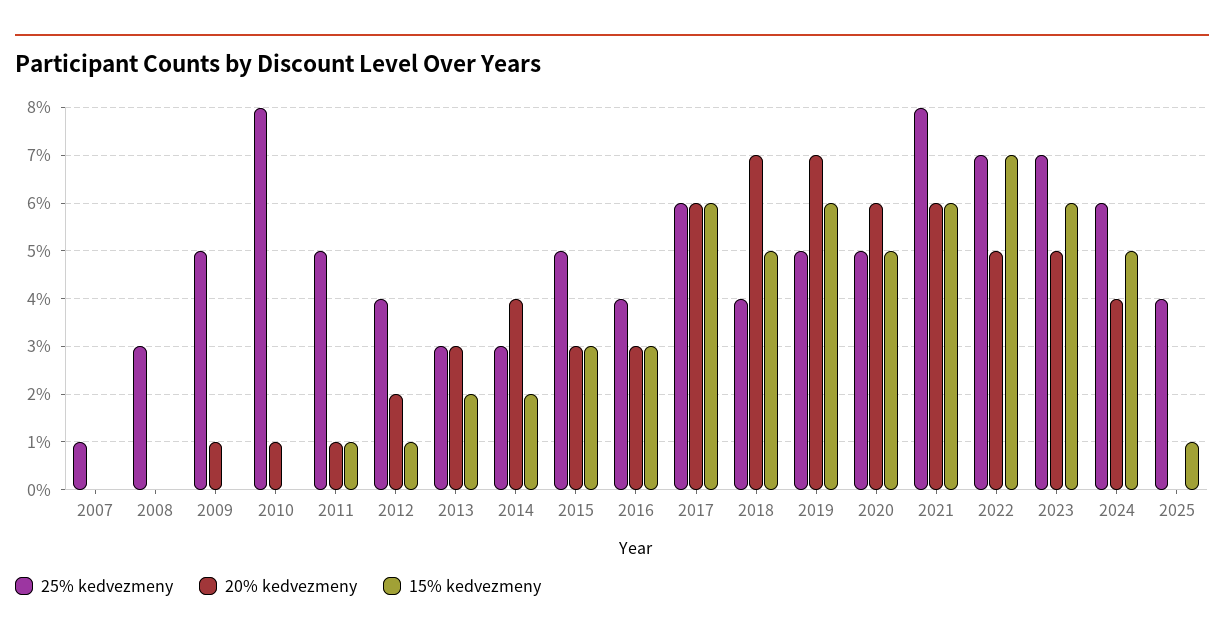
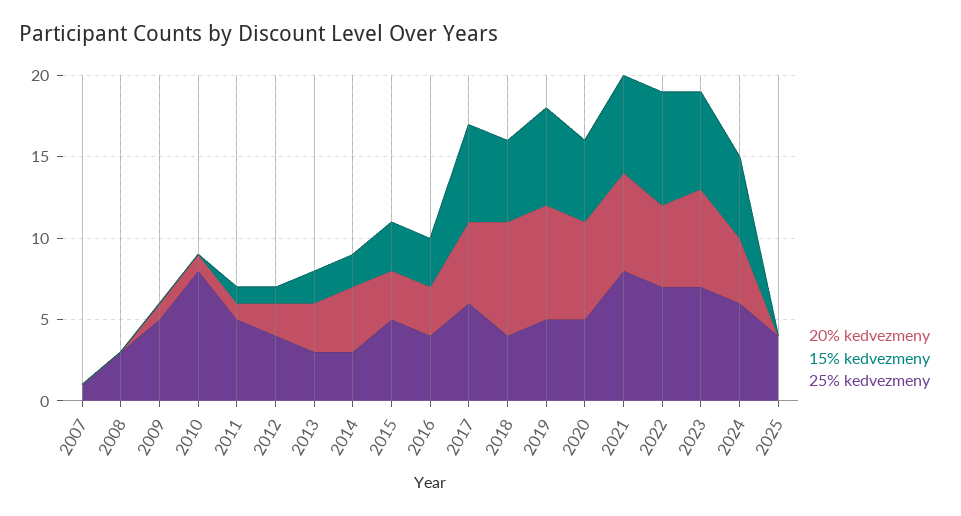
20% kedvezmeny, 2017: 6 -> 5
20% kedvezmeny, 2023: 5 -> 6
15% kedvezmeny, 2025: 1 -> 0

